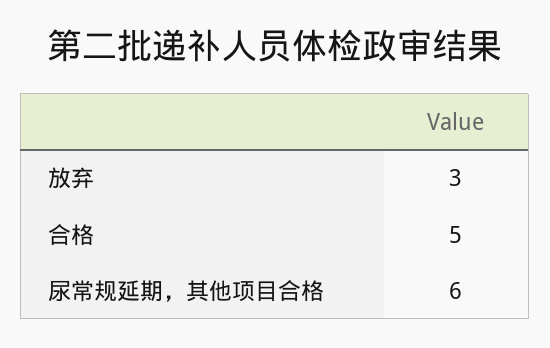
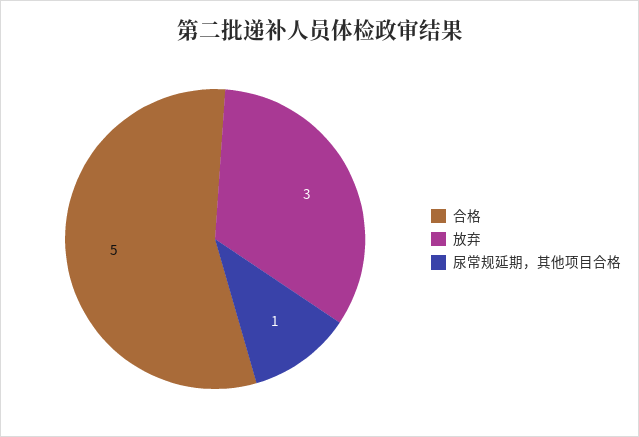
尿常规延期，其他项目合格: 6 -> 1

